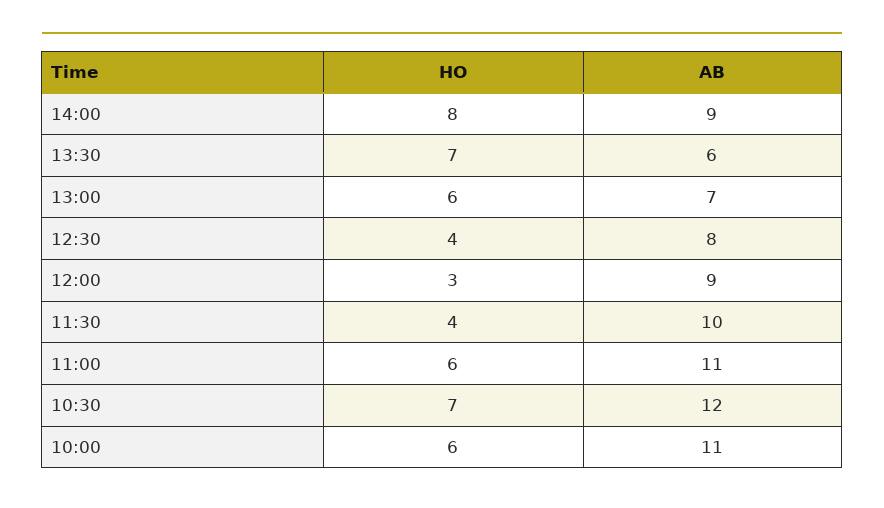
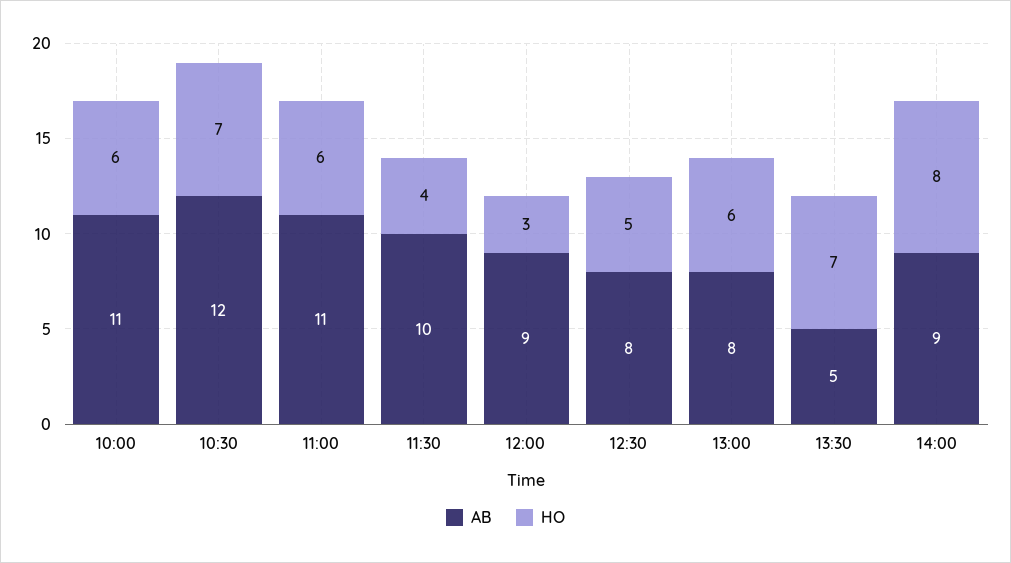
AB, 13:30: 6 -> 5
AB, 13:00: 7 -> 8
HO, 12:30: 4 -> 5

